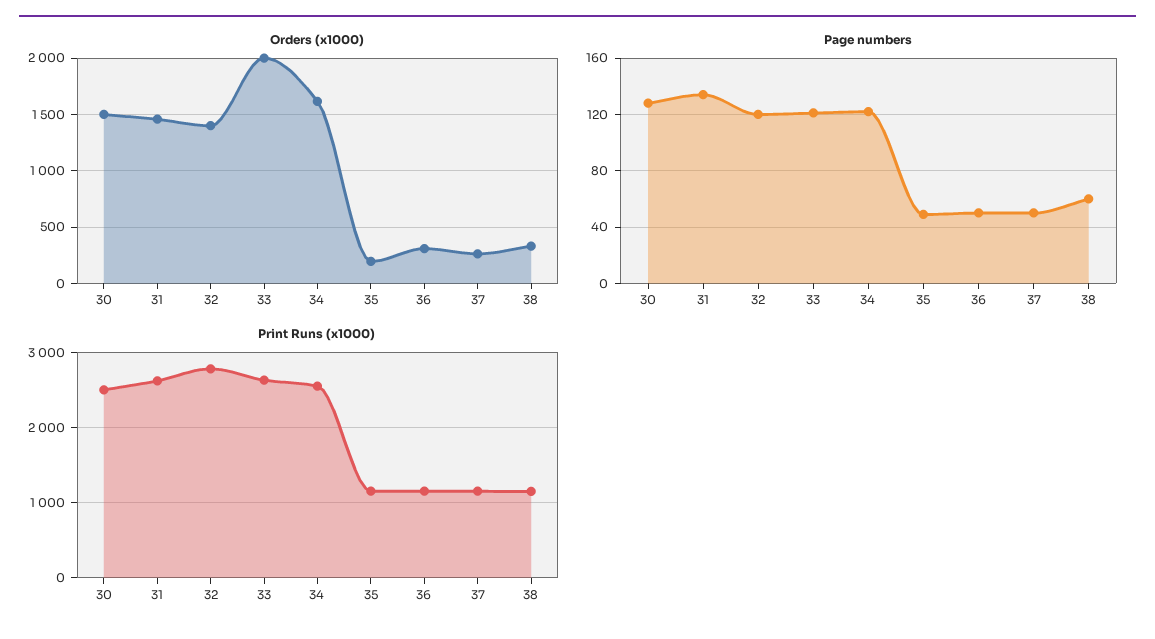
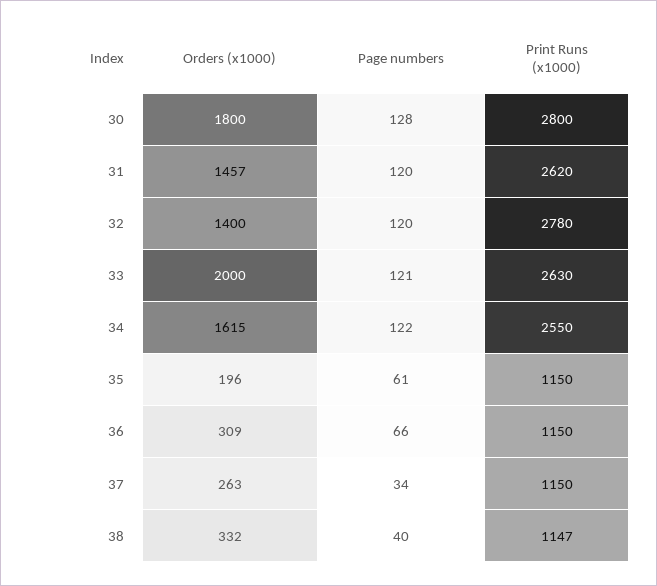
Orders (x1000), 30: 1500 -> 1800
Page numbers, 31: 135 -> 120
Page numbers, 35: 50 -> 61
Page numbers, 36: 50 -> 66
Page numbers, 37: 50 -> 34
Page numbers, 38: 60 -> 40
Print Runs (x1000), 30: 2500 -> 2800

